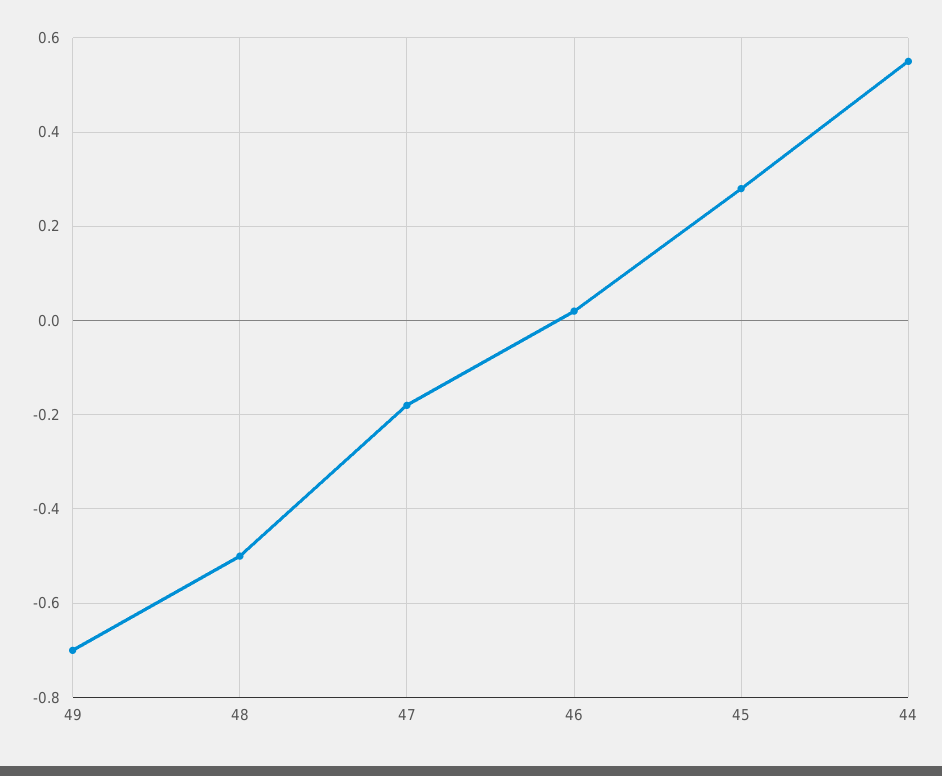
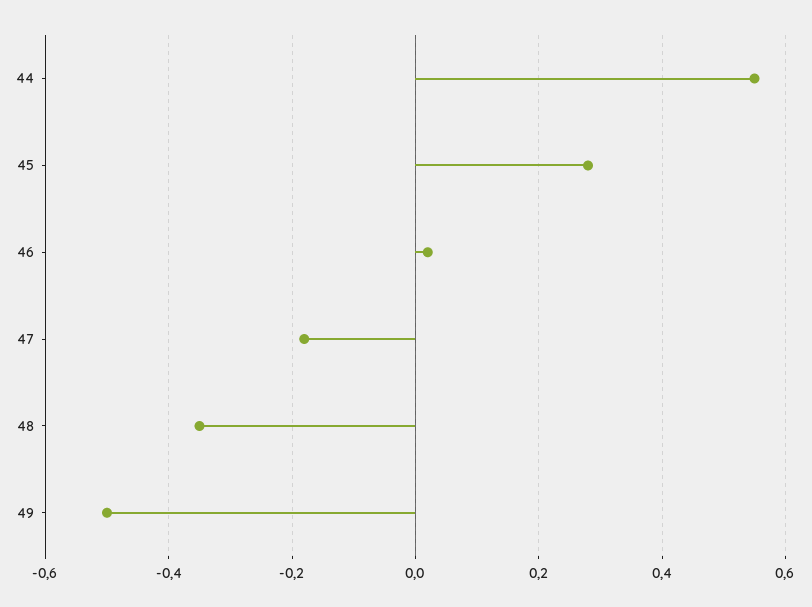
49: -0.7 -> -0.5
48: -0.5 -> -0.35

